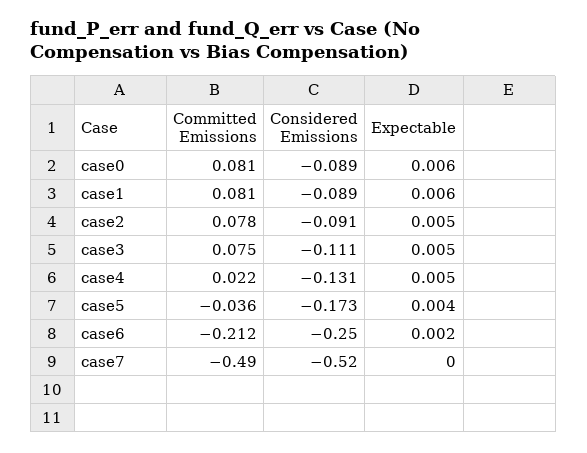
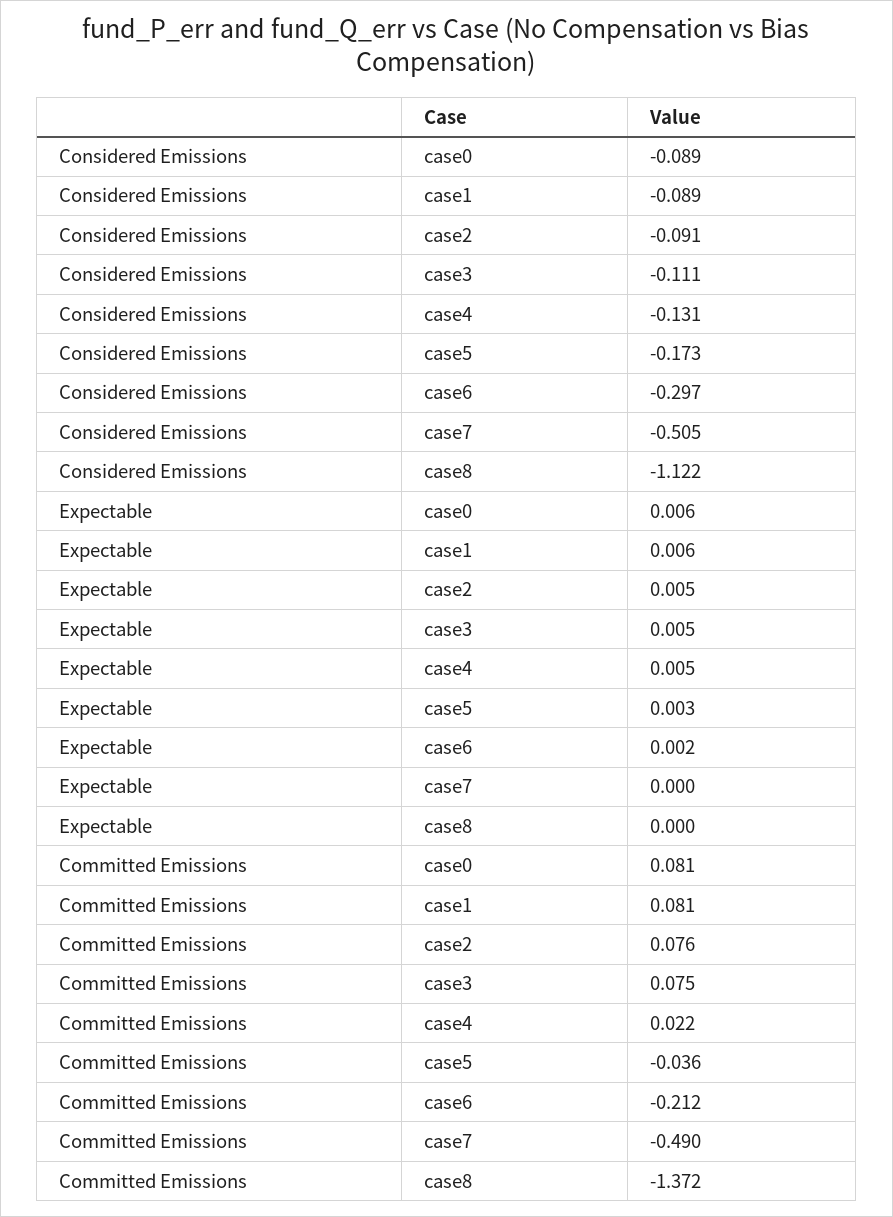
Committed Emissions, case2: 0.078 -> 0.076
Expectable, case5: 0.004 -> 0.003
Considered Emissions, case6: -0.25 -> -0.297
Considered Emissions, case7: -0.52 -> -0.505
Considered Emissions, case8: none -> -1.122
Expectable, case8: none -> 0
Committed Emissions, case8: none -> -1.372

